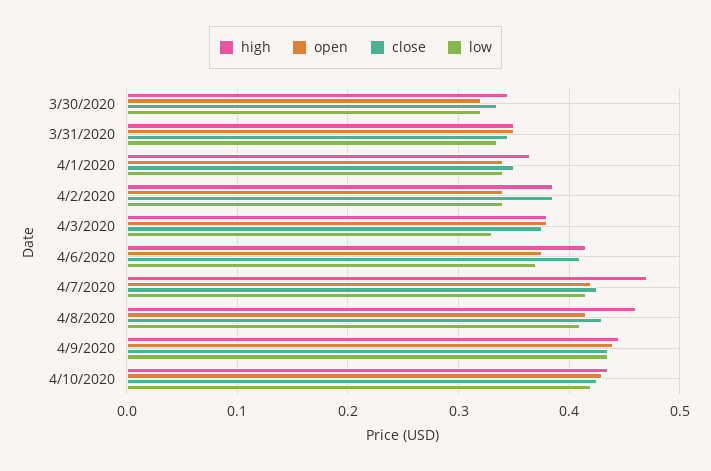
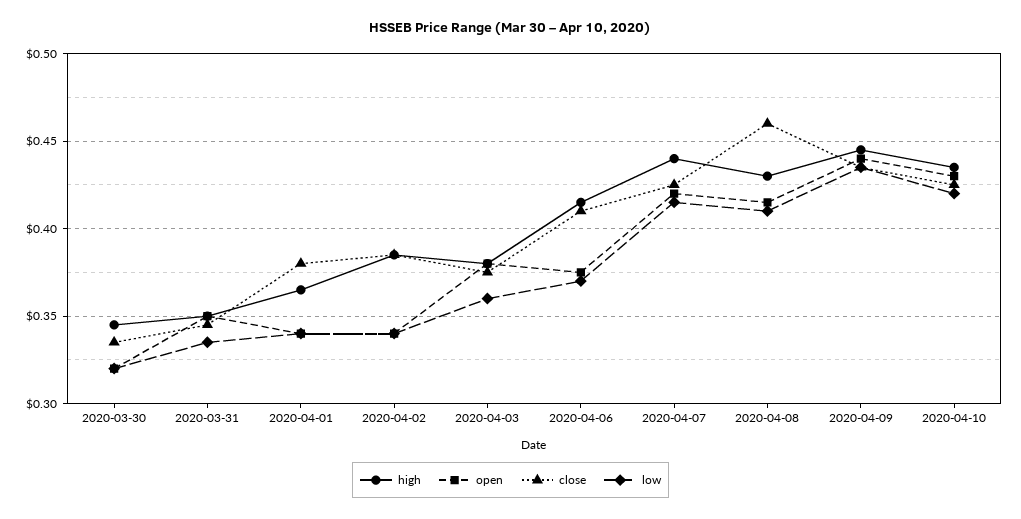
close, 4/1/2020: 0.35 -> 0.38
low, 4/3/2020: 0.33 -> 0.36
high, 4/7/2020: 0.47 -> 0.44
high, 4/8/2020: 0.46 -> 0.43
close, 4/8/2020: 0.43 -> 0.46

